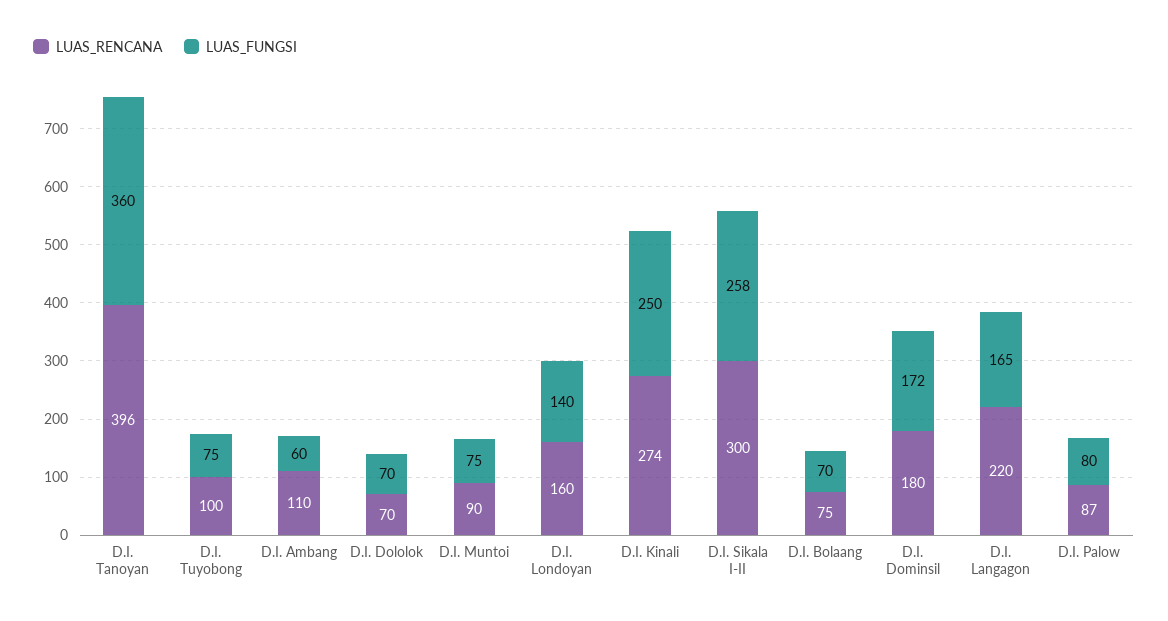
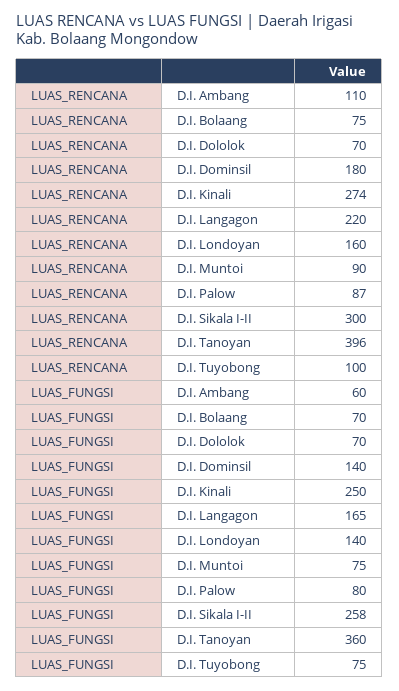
LUAS_FUNGSI, D.I. Dominsil: 172 -> 140

